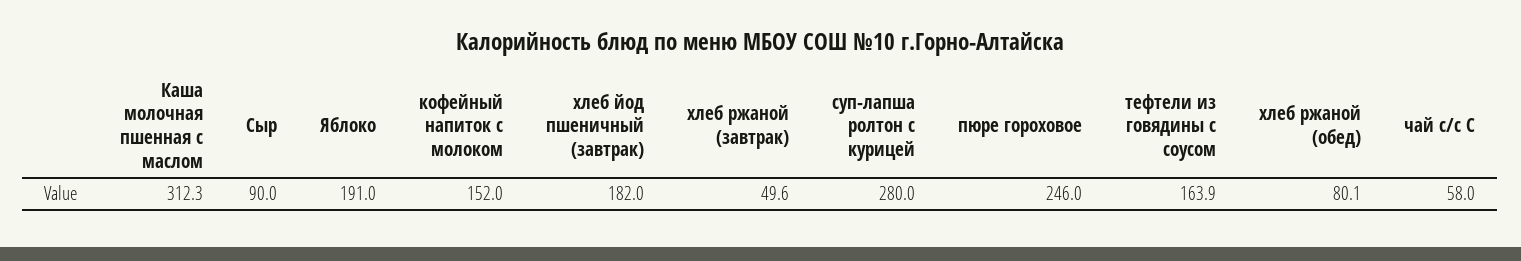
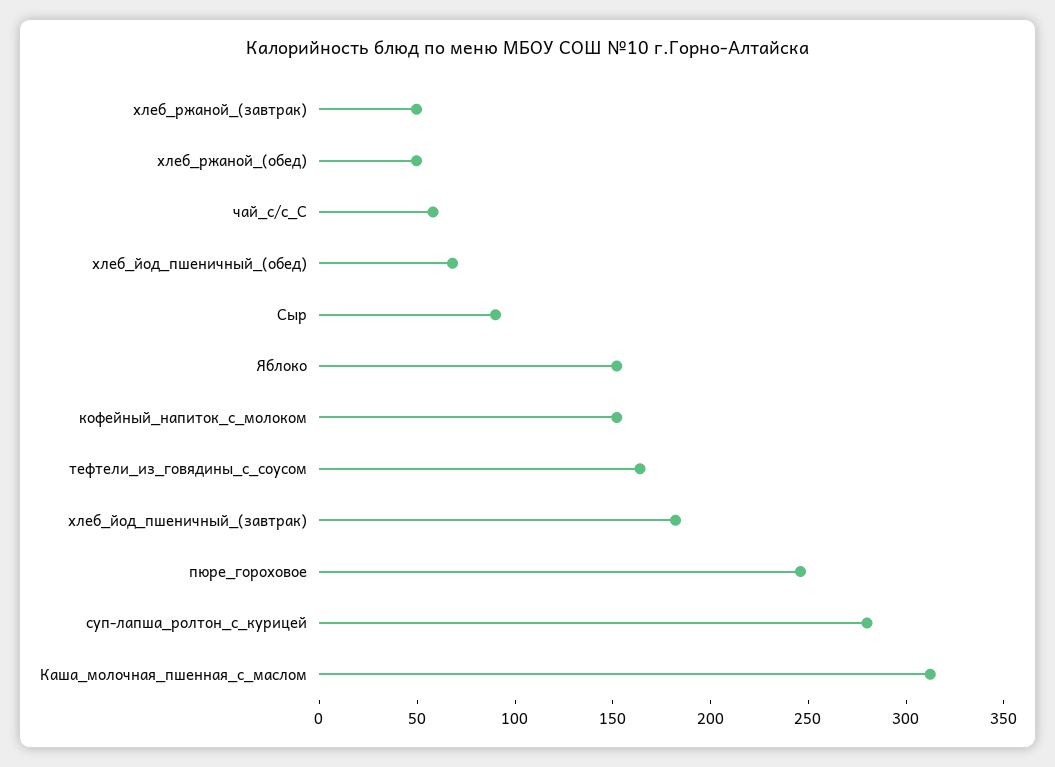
Яблоко: 191 -> 150
хлеб ржаной (обед): 80.1 -> 50
хлеб_йод_пшеничный_(обед): none -> 70

